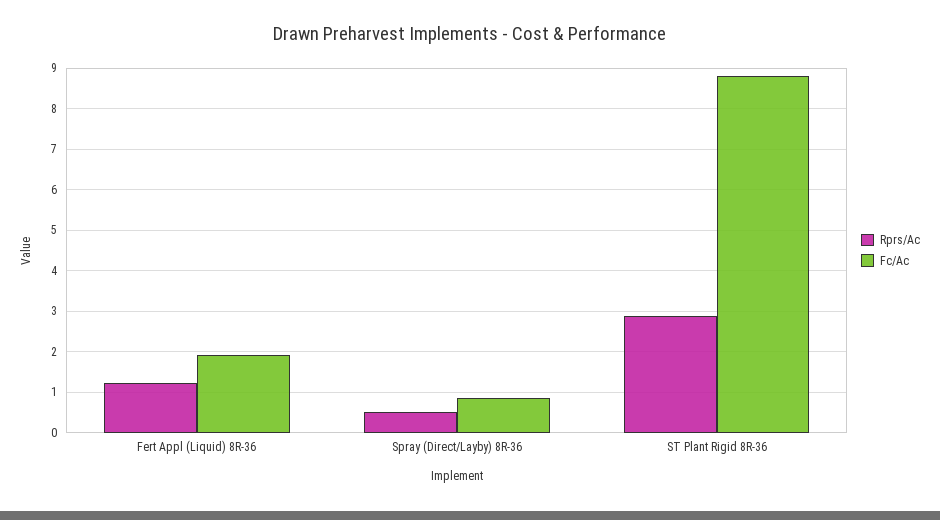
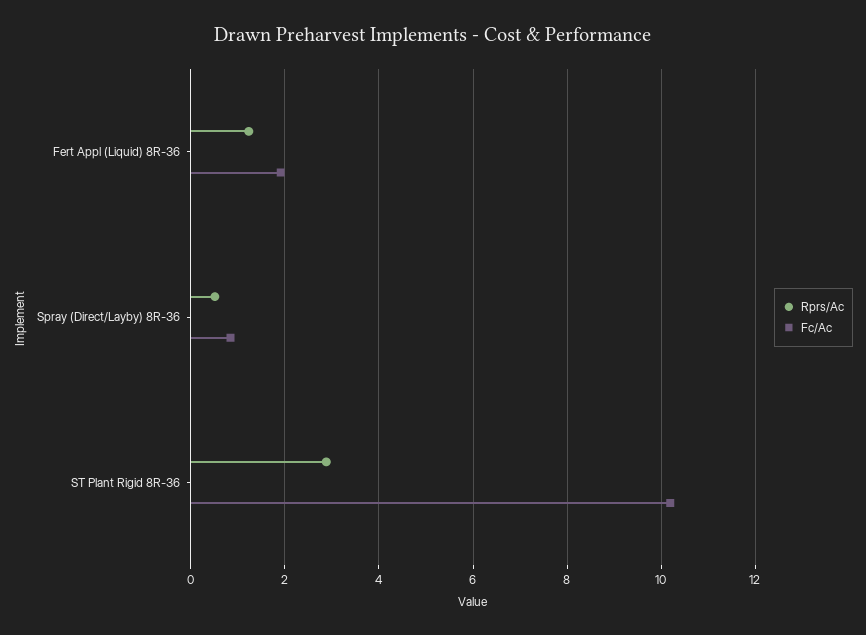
Fc/Ac, ST Plant Rigid 8R-36: 8.8 -> 10.2

